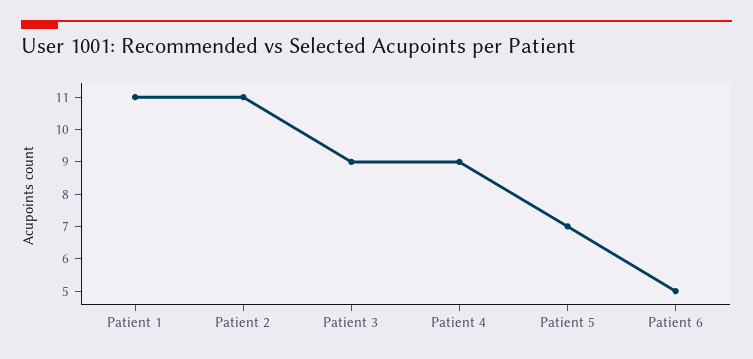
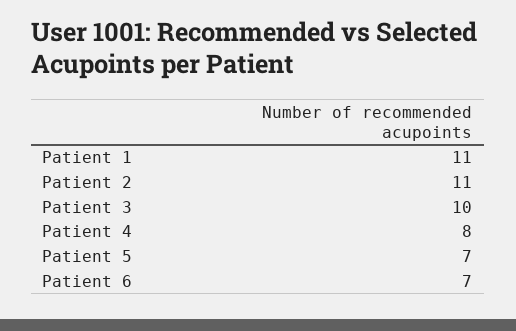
Patient 3: 9 -> 10
Patient 4: 9 -> 8
Patient 6: 5 -> 7

